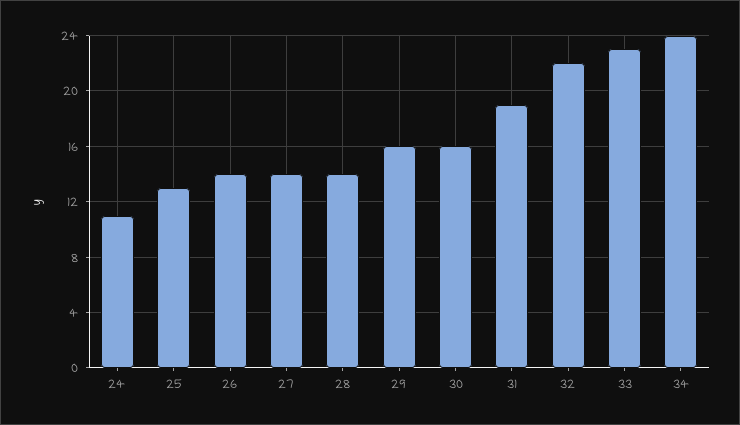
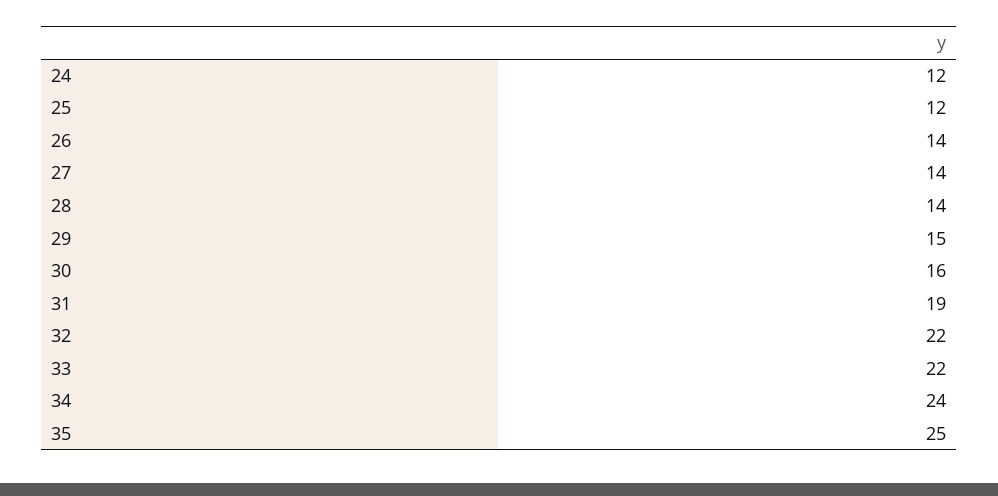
24: 11 -> 12
25: 13 -> 12
29: 16 -> 15
33: 23 -> 22
35: none -> 25

